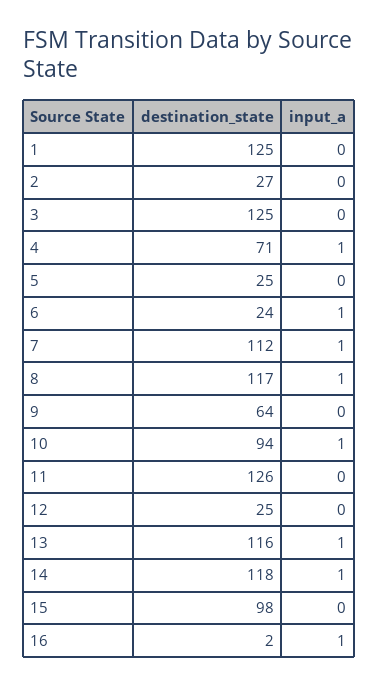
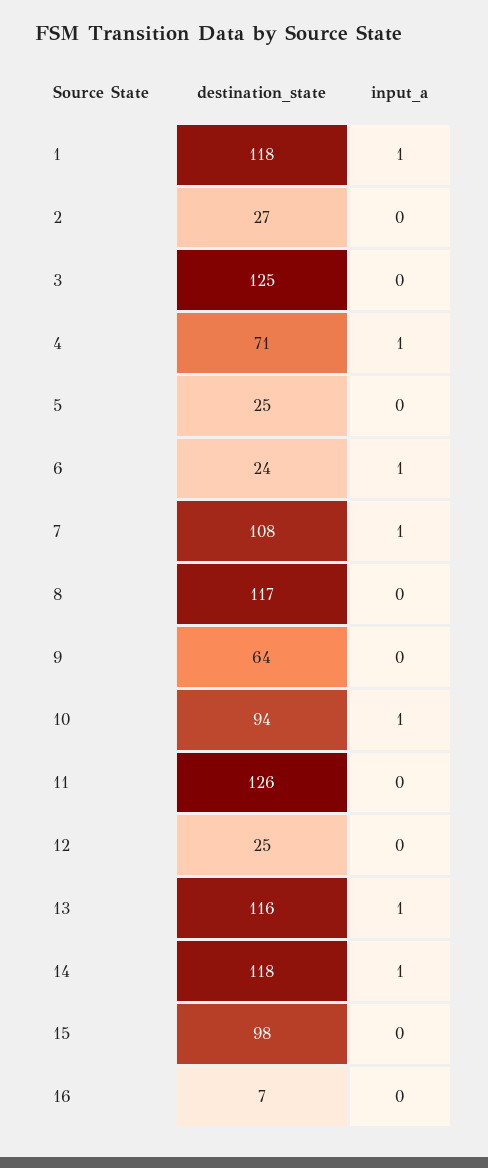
destination_state, 1: 125 -> 118
input_a, 1: 0 -> 1
destination_state, 7: 112 -> 108
input_a, 8: 1 -> 0
destination_state, 16: 2 -> 7
input_a, 16: 1 -> 0

